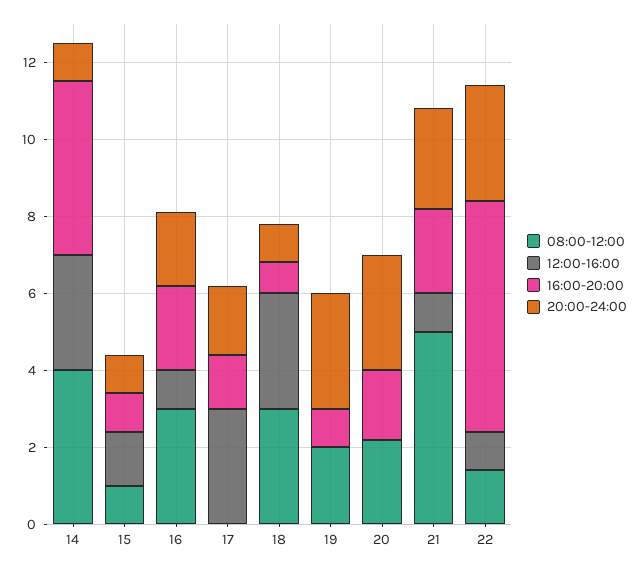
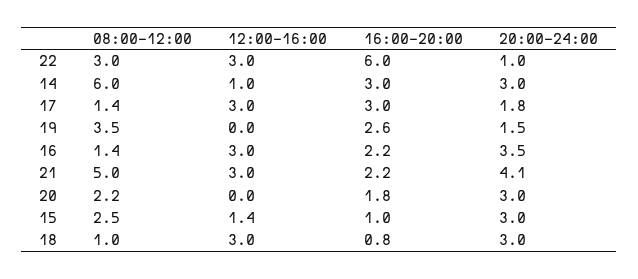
08:00-12:00, 14: 4 -> 6
12:00-16:00, 14: 3 -> 1
16:00-20:00, 14: 4.5 -> 3
20:00-24:00, 14: 1 -> 3
08:00-12:00, 15: 1 -> 2.5
20:00-24:00, 15: 1 -> 3
08:00-12:00, 16: 3 -> 1.4
12:00-16:00, 16: 1 -> 3
20:00-24:00, 16: 2 -> 3.5
08:00-12:00, 17: 0 -> 1.4
16:00-20:00, 17: 1.5 -> 3
08:00-12:00, 18: 3 -> 1
20:00-24:00, 18: 1 -> 3
08:00-12:00, 19: 2 -> 3.5
16:00-20:00, 19: 1 -> 2.6
20:00-24:00, 19: 3 -> 1.5
12:00-16:00, 21: 1 -> 3
20:00-24:00, 21: 2.5 -> 4.1
08:00-12:00, 22: 1.5 -> 3
12:00-16:00, 22: 1 -> 3
20:00-24:00, 22: 3 -> 1

